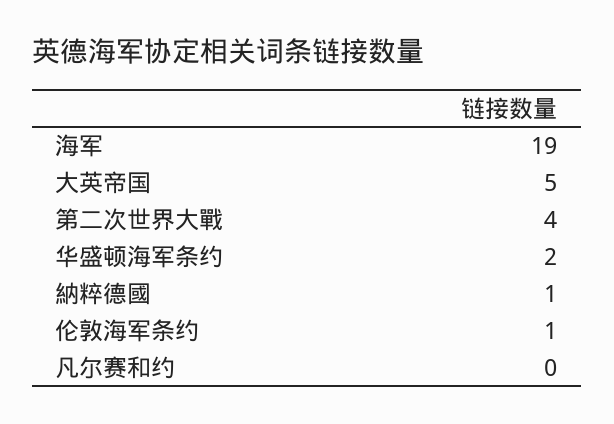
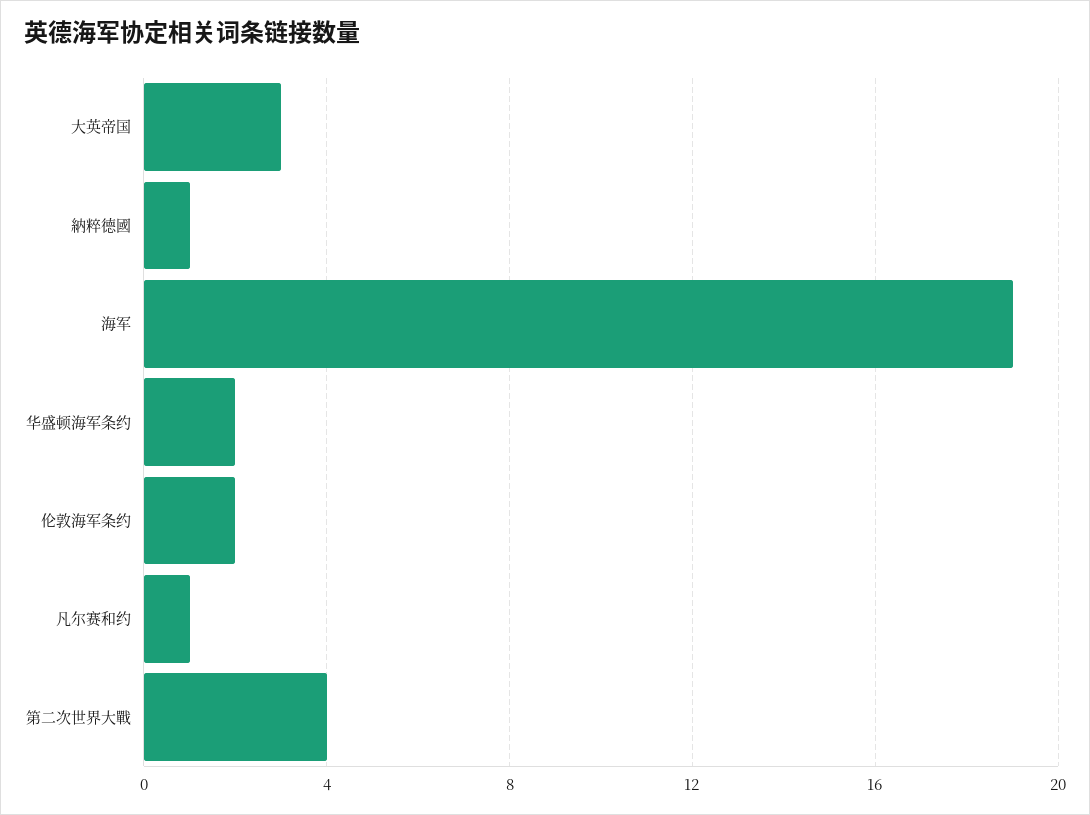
大英帝国: 5 -> 3
伦敦海军条约: 1 -> 2
凡尔赛和约: 0 -> 1

